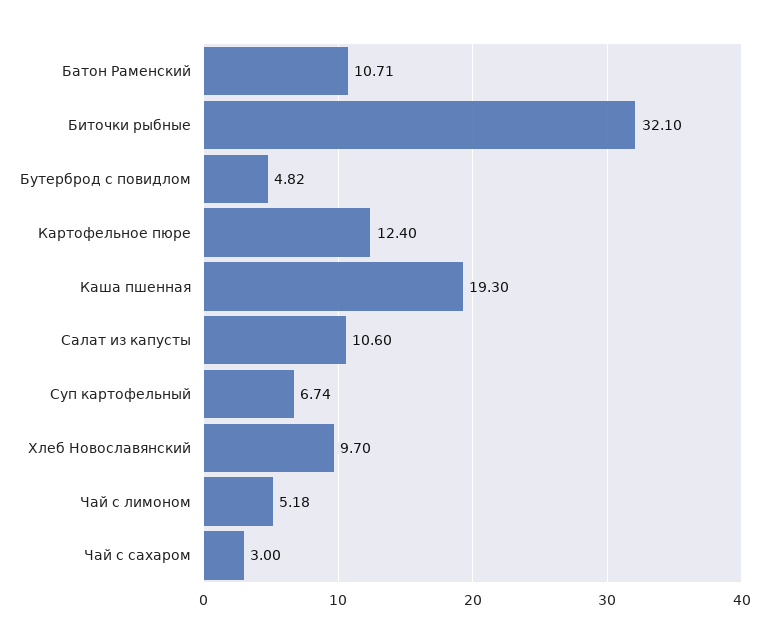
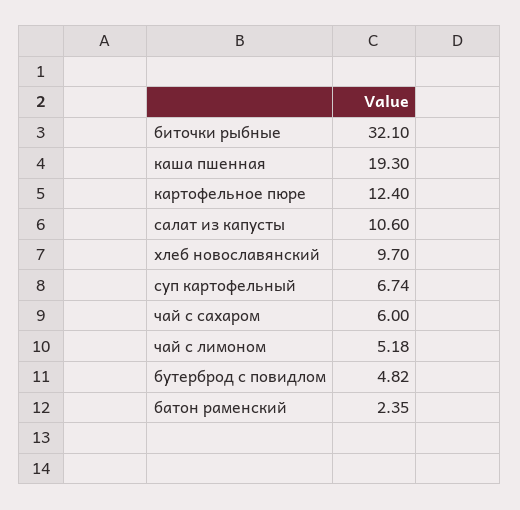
Батон Раменский: 10.71 -> 2.35
Чай с сахаром: 3 -> 6

